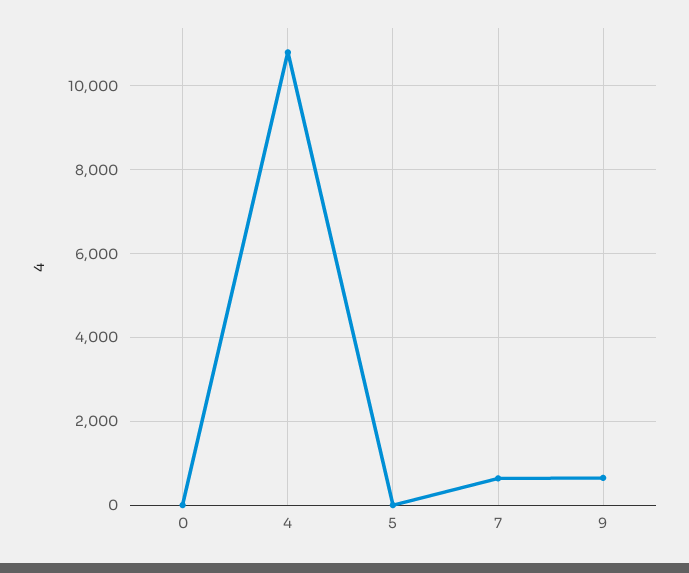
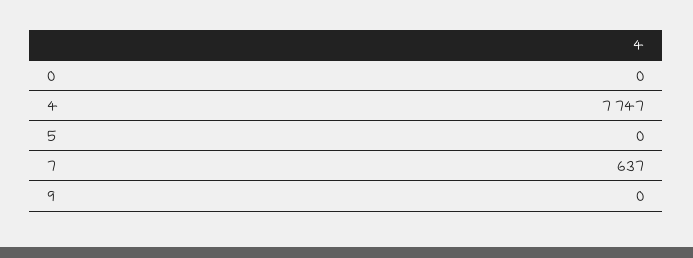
4: 10800 -> 7747
9: 600 -> 0

